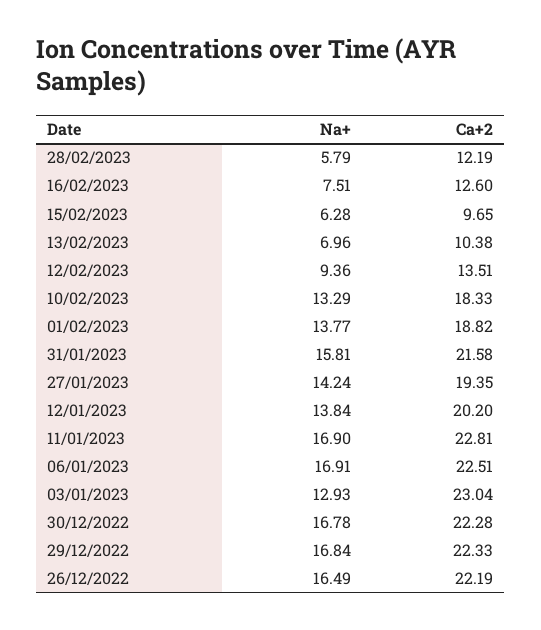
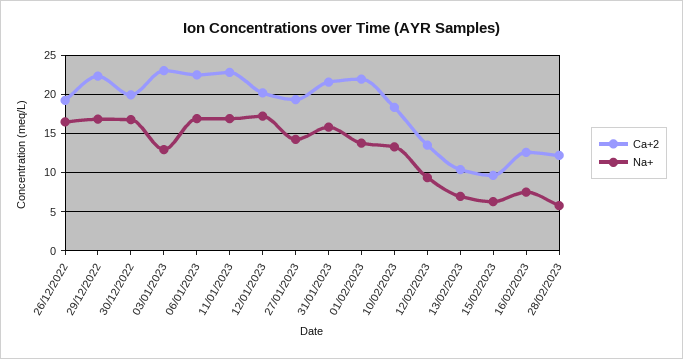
Ca+2, 01/02/2023: 18.82 -> 22
Na+, 12/01/2023: 13.84 -> 17
Ca+2, 30/12/2022: 22.28 -> 20
Ca+2, 26/12/2022: 22.19 -> 19

